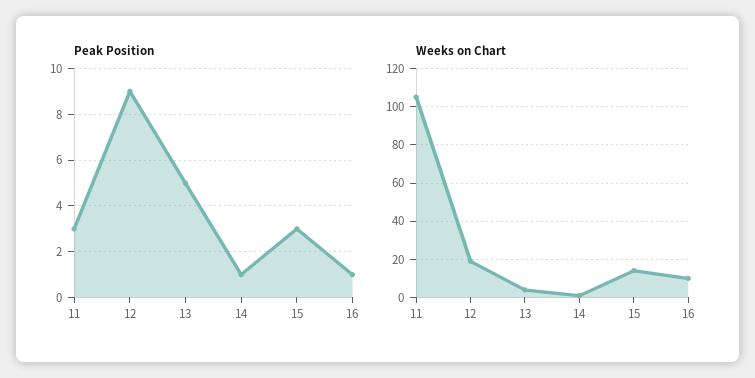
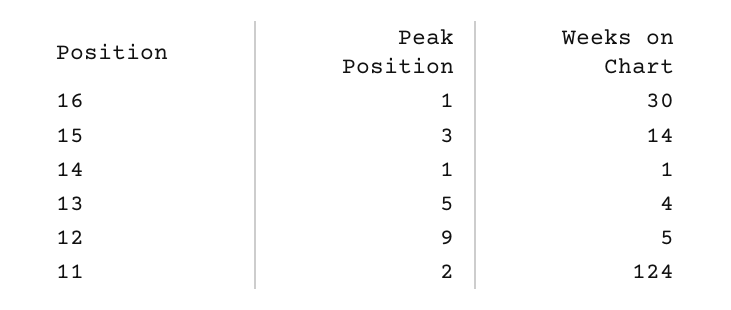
Peak Position, 11: 3 -> 2
Weeks on Chart, 11: 105 -> 124
Weeks on Chart, 12: 20 -> 5
Weeks on Chart, 16: 10 -> 30

